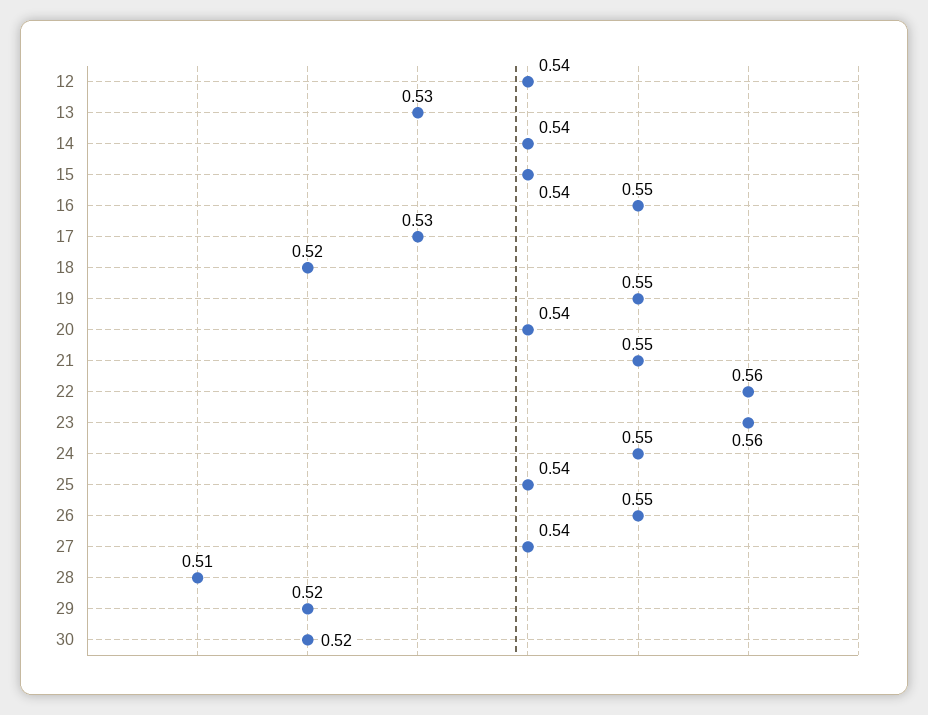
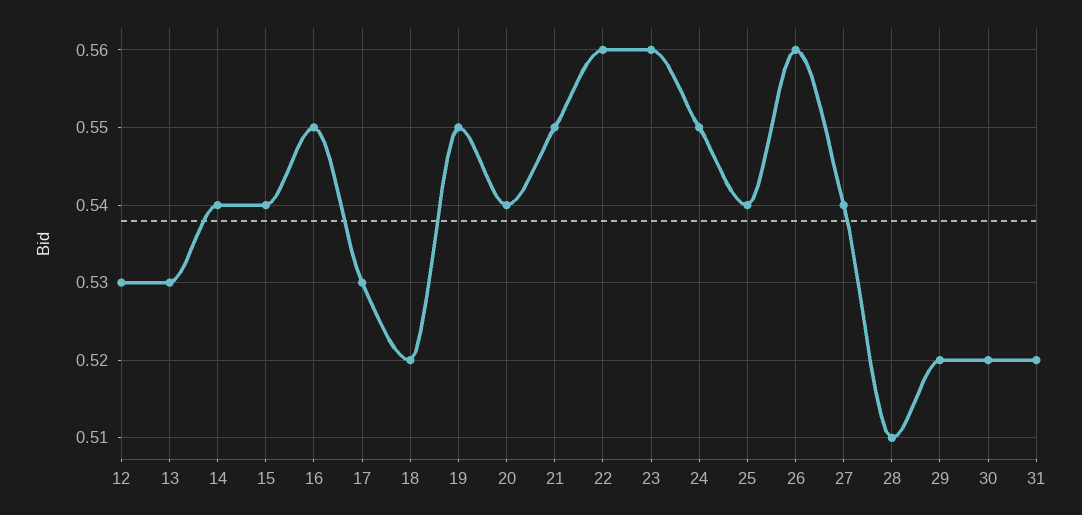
12: 0.54 -> 0.53
26: 0.55 -> 0.56
31: none -> 0.52

